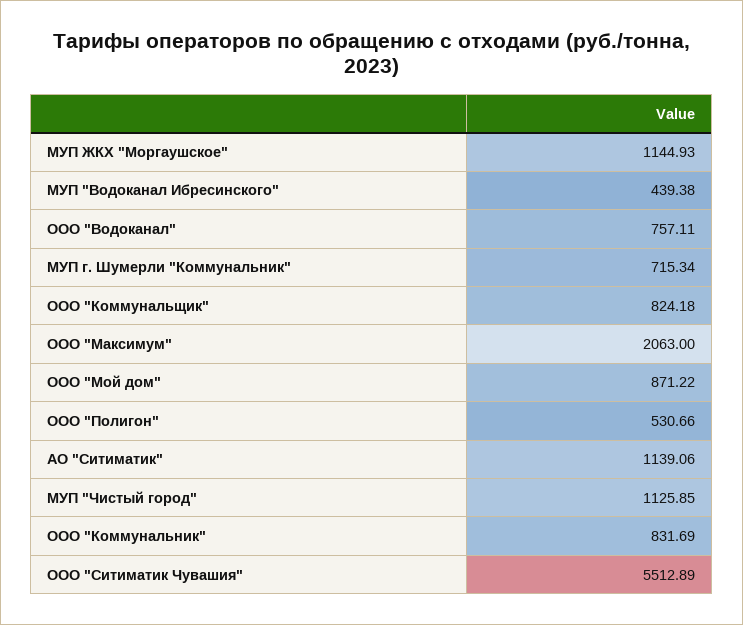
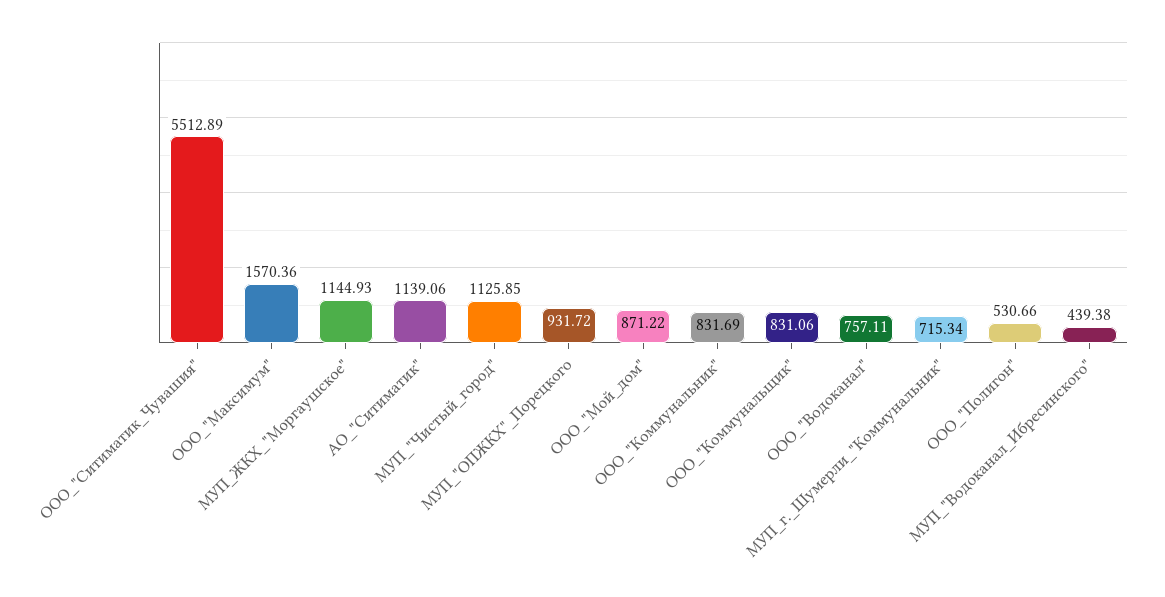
ООО "Коммунальщик": 824.18 -> 831.06
ООО "Максимум": 2063 -> 1570.36
МУП_"ОПЖКХ"_Порецкого: none -> 931.72

